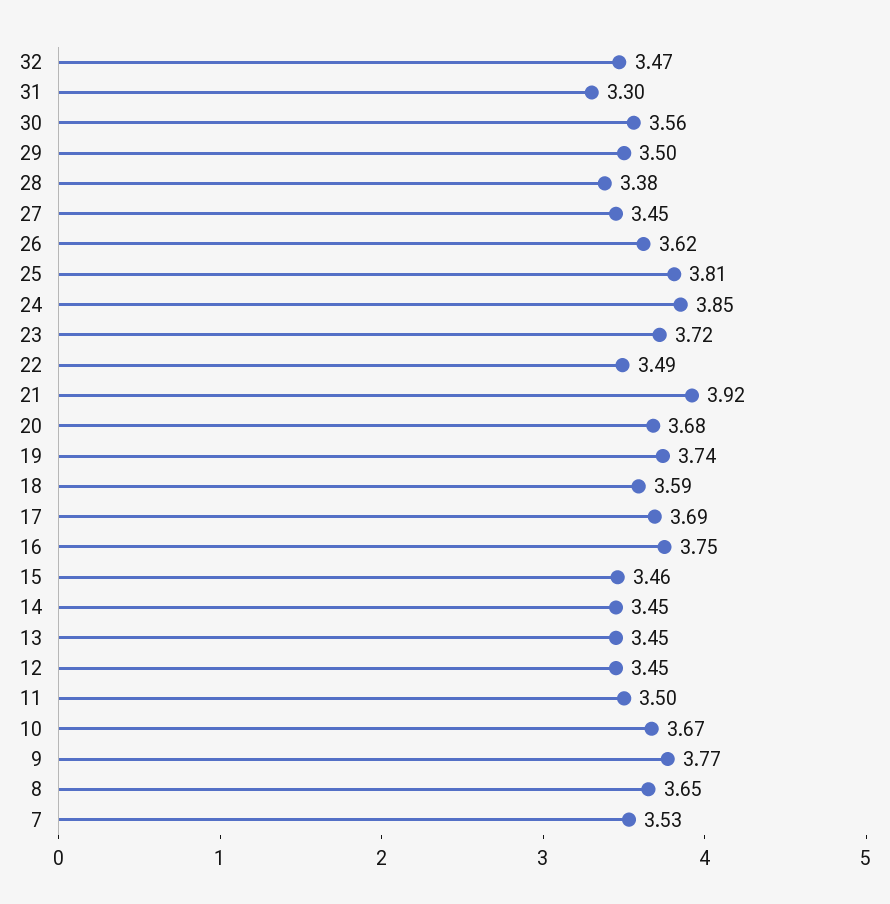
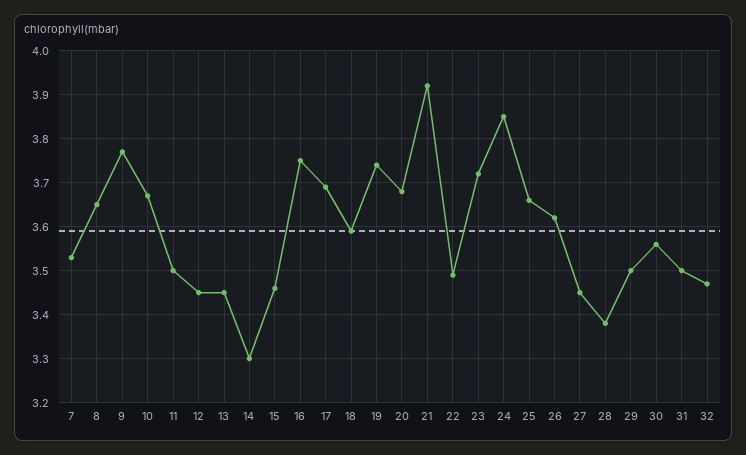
31: 3.3 -> 3.5
25: 3.81 -> 3.65
14: 3.45 -> 3.3

